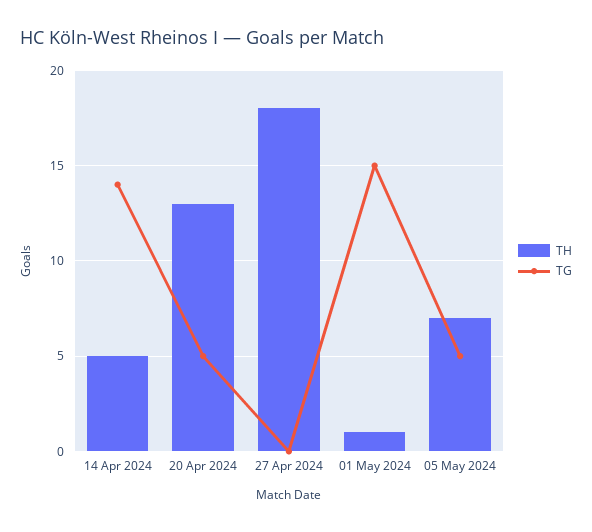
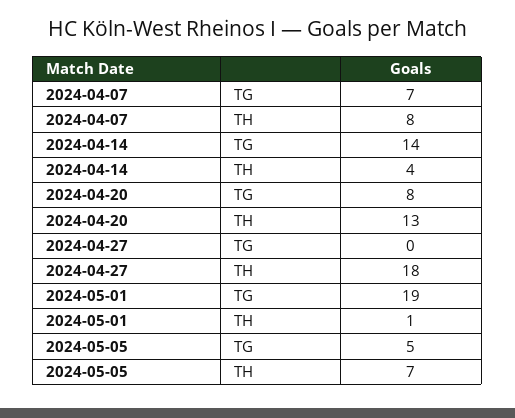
TH, 14 Apr 2024: 5 -> 4
TG, 20 Apr 2024: 5 -> 8
TG, 01 May 2024: 15 -> 19
TG, 2024-04-07: none -> 7
TH, 2024-04-07: none -> 8

